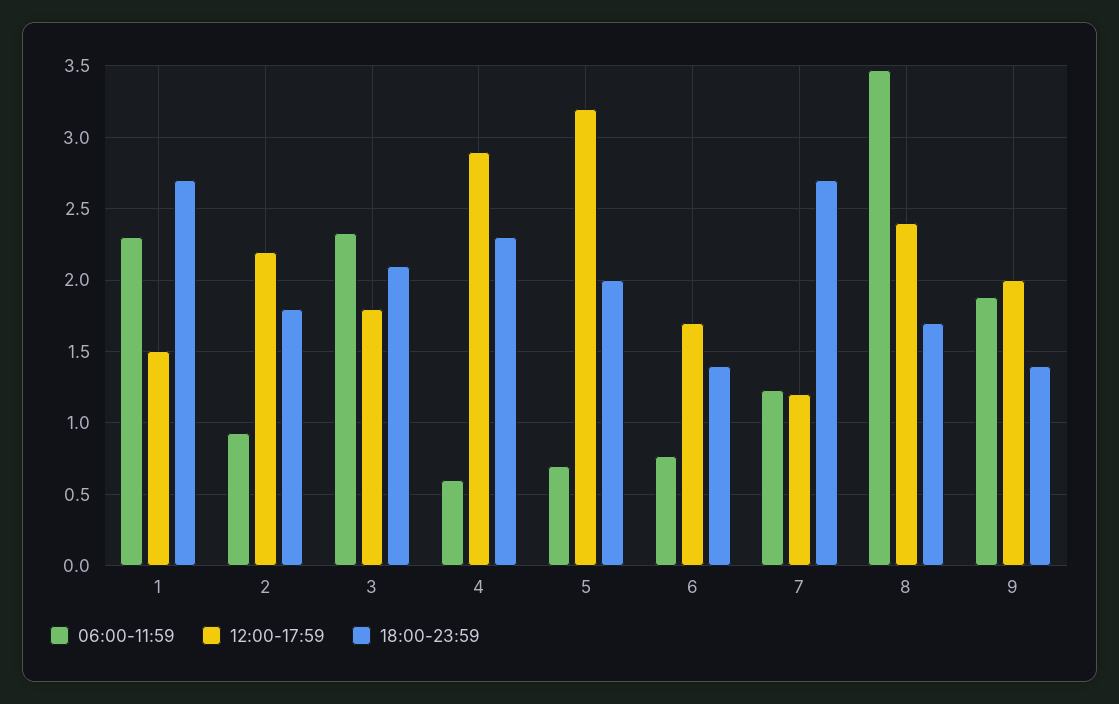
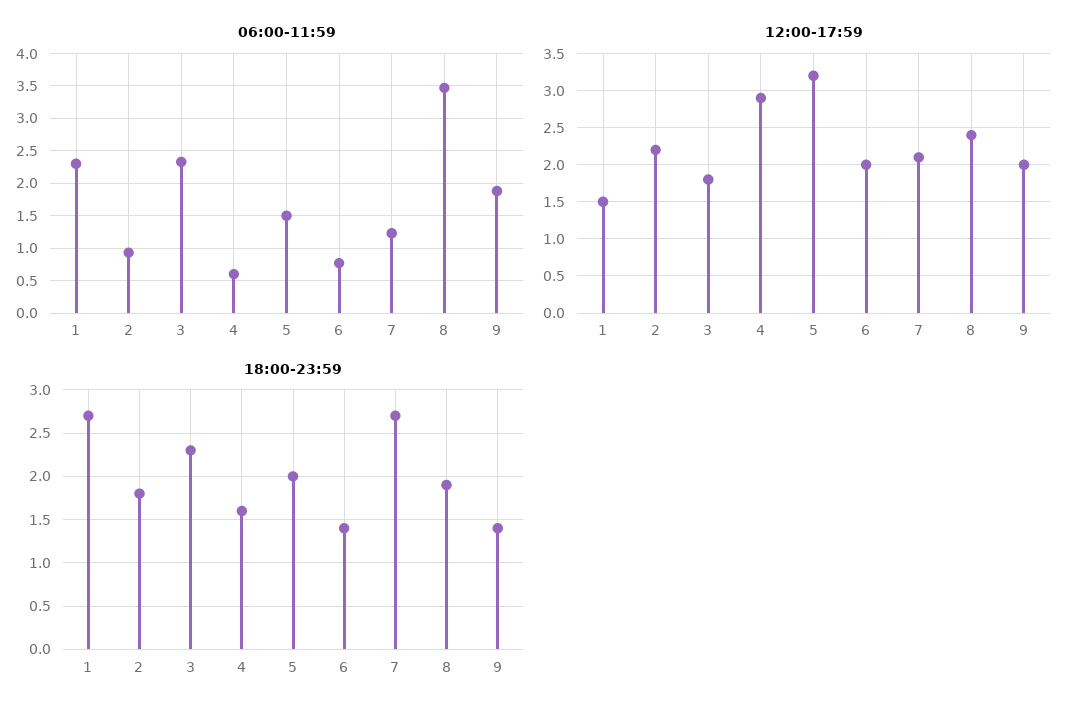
18:00-23:59, 3: 2.1 -> 2.3
18:00-23:59, 4: 2.3 -> 1.6
06:00-11:59, 5: 0.7 -> 1.5
12:00-17:59, 6: 1.7 -> 2
12:00-17:59, 7: 1.2 -> 2.1
18:00-23:59, 8: 1.7 -> 1.9

